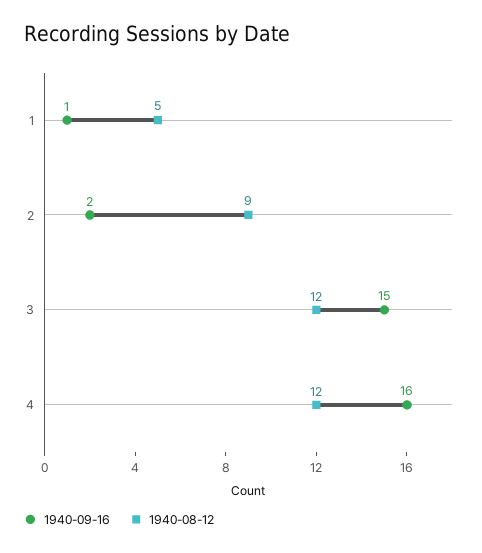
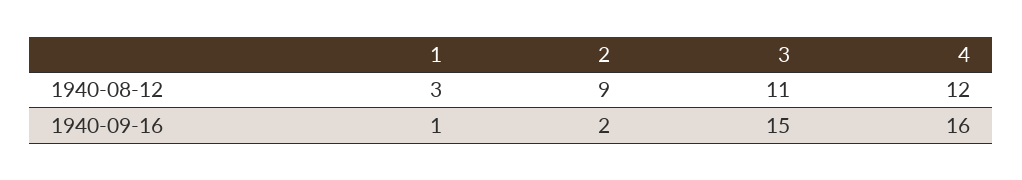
1940-08-12, 1: 5 -> 3
1940-08-12, 3: 12 -> 11

